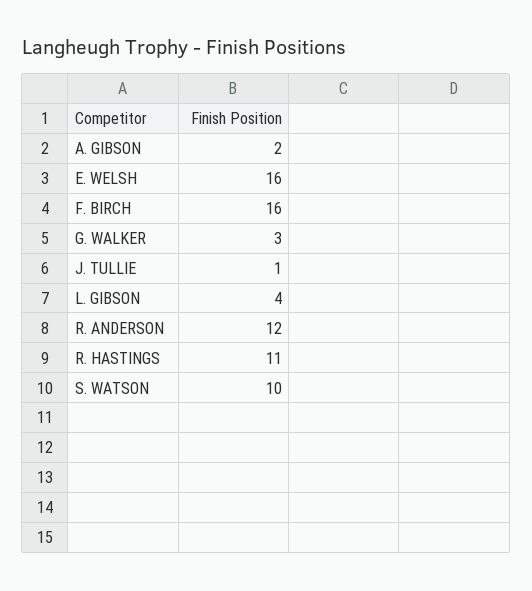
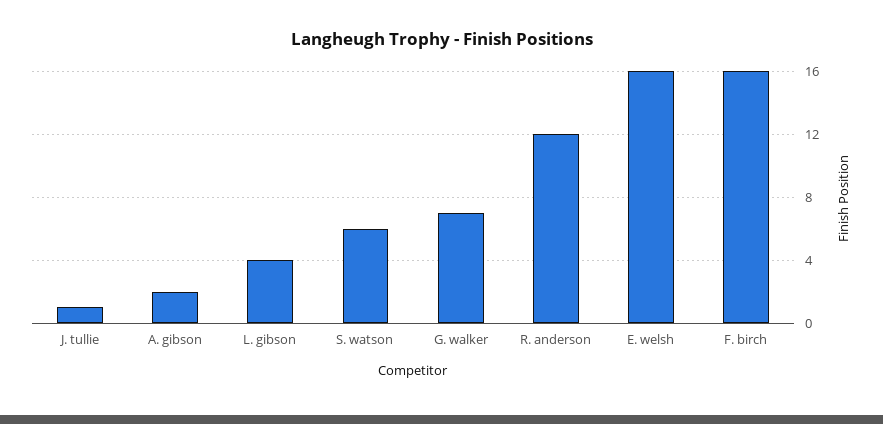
G. WALKER: 3 -> 7
R. HASTINGS: 11 -> none
S. WATSON: 10 -> 6

